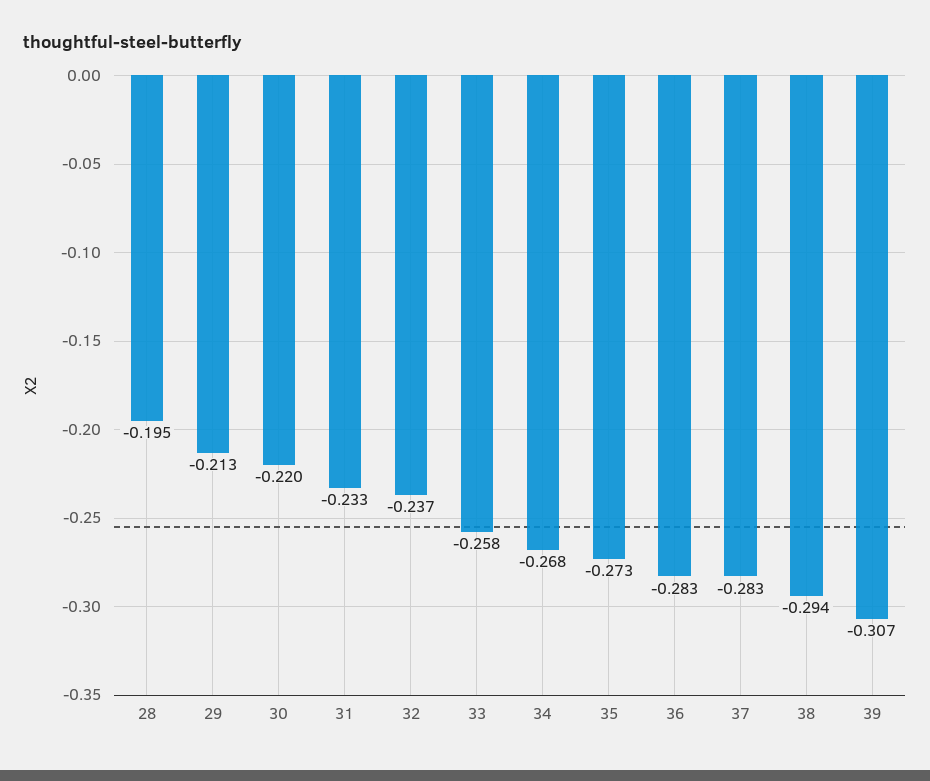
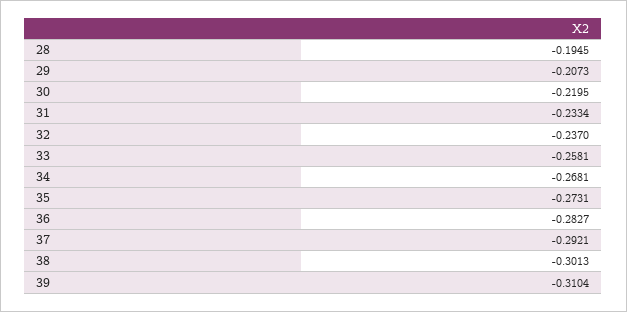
29: -0.213 -> -0.2073
37: -0.283 -> -0.2921
38: -0.294 -> -0.3013
39: -0.307 -> -0.3104

